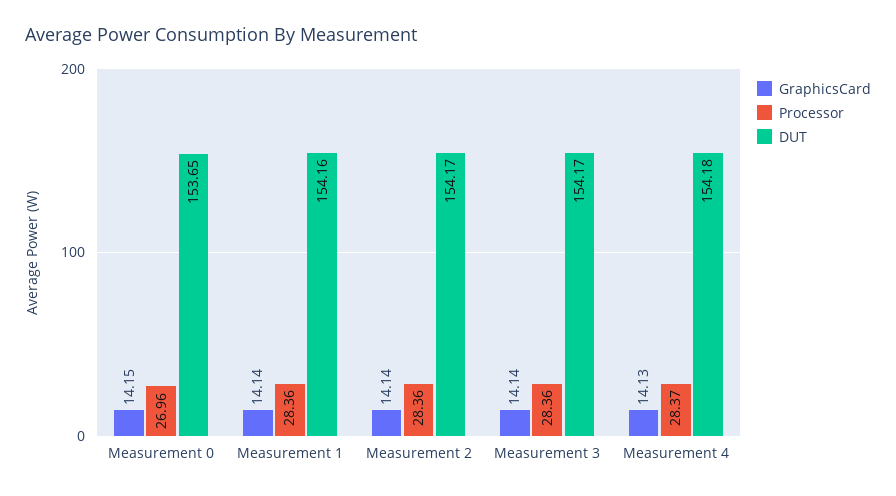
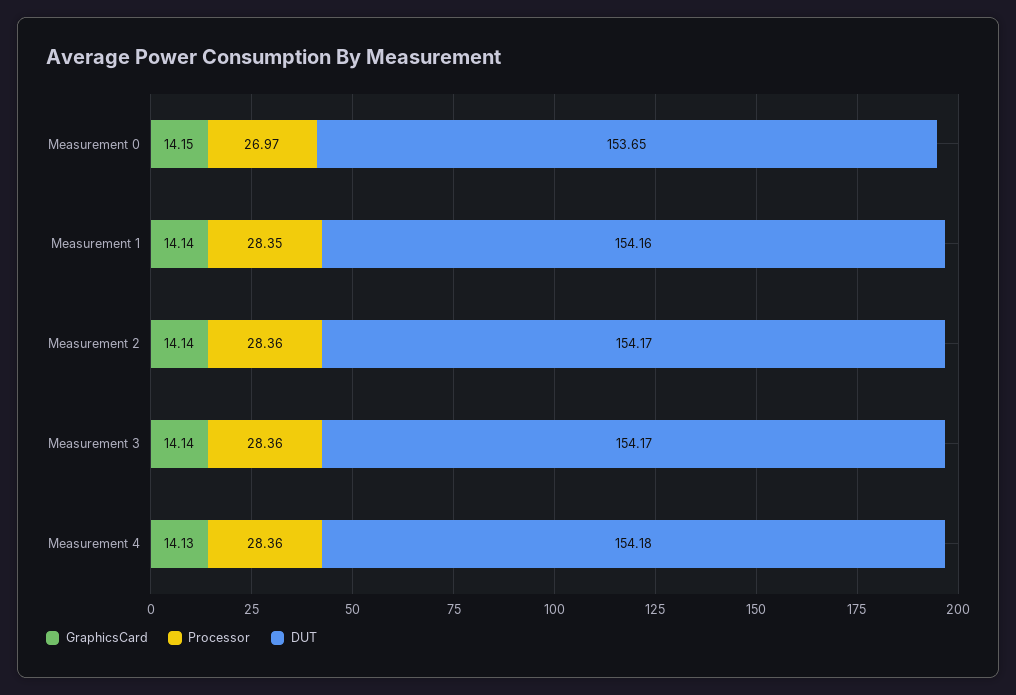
Processor, Measurement 0: 26.96 -> 26.97
Processor, Measurement 1: 28.36 -> 28.35
Processor, Measurement 4: 28.37 -> 28.36

